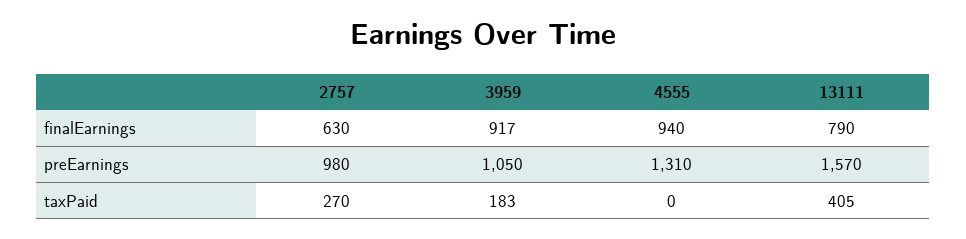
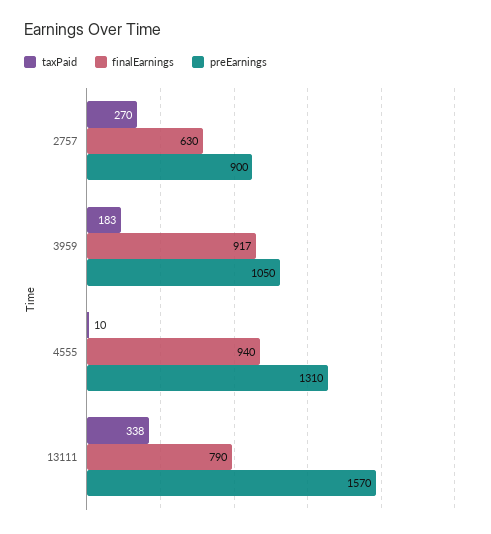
preEarnings, 2757: 980 -> 900
taxPaid, 4555: 0 -> 10
taxPaid, 13111: 405 -> 338

